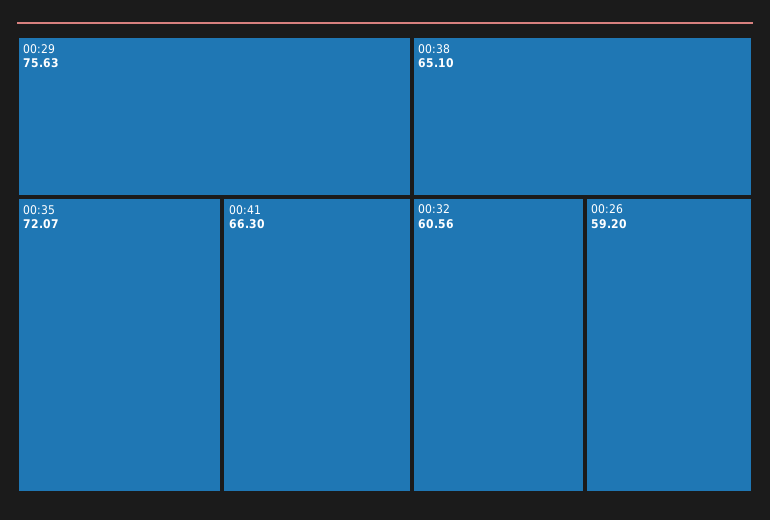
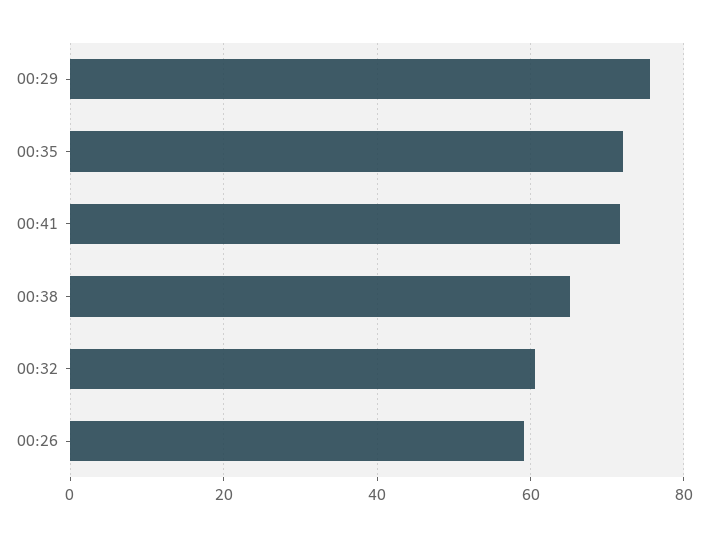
00:41: 66.3 -> 72

